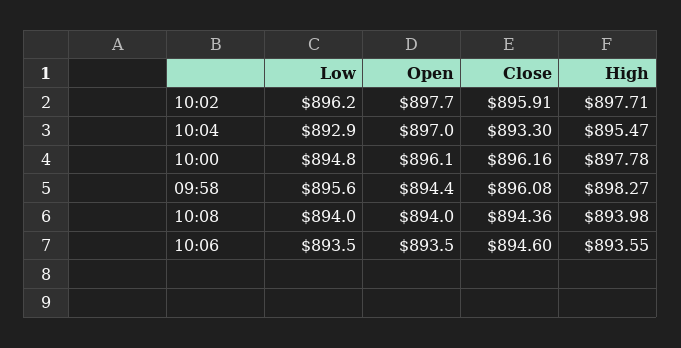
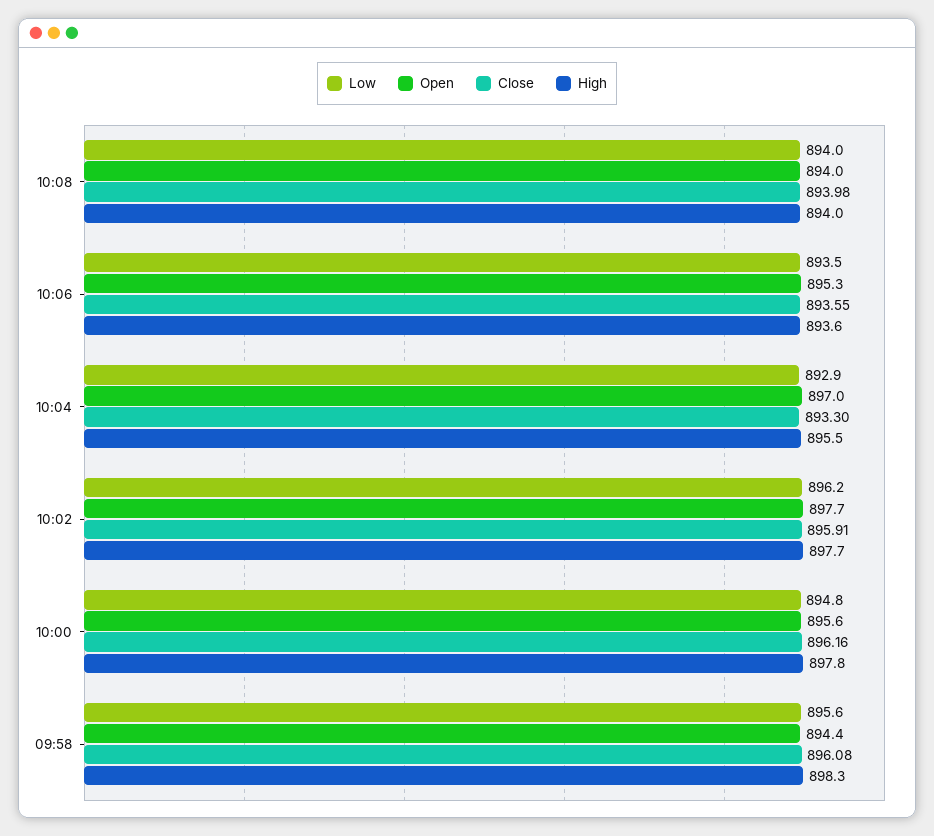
Open, 10:00: 896.1 -> 895.6
Close, 10:08: 894.36 -> 893.98
Open, 10:06: 893.5 -> 895.3
Close, 10:06: 894.6 -> 893.55

